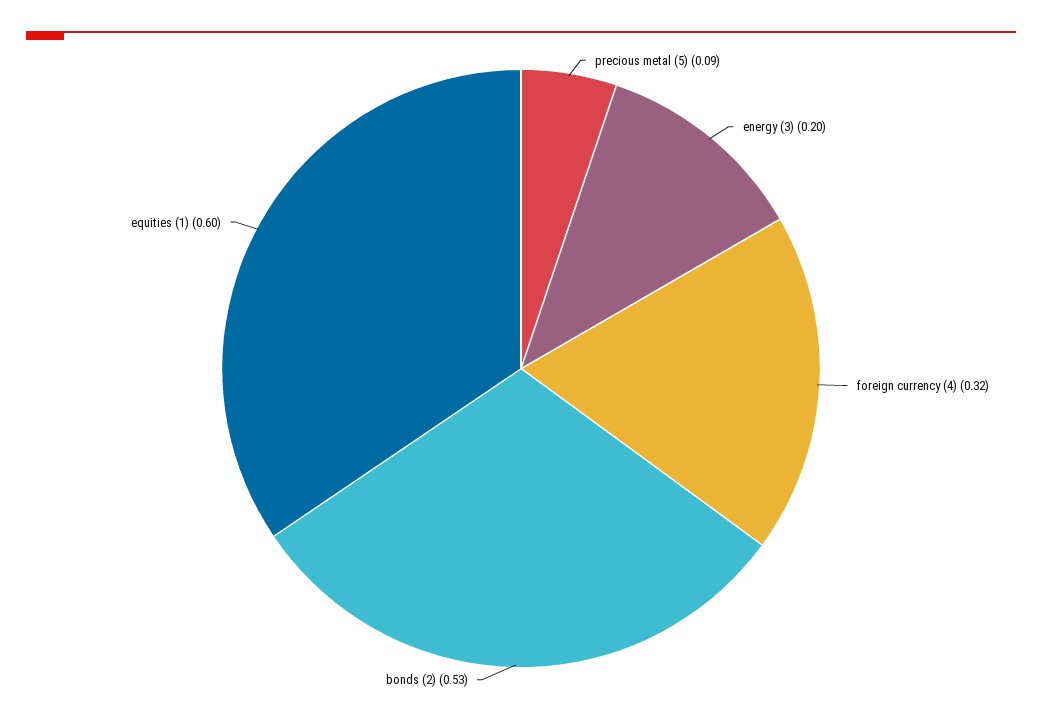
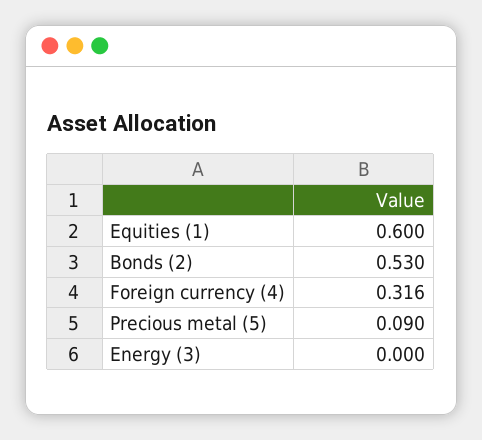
energy (3): 0.2 -> 0

